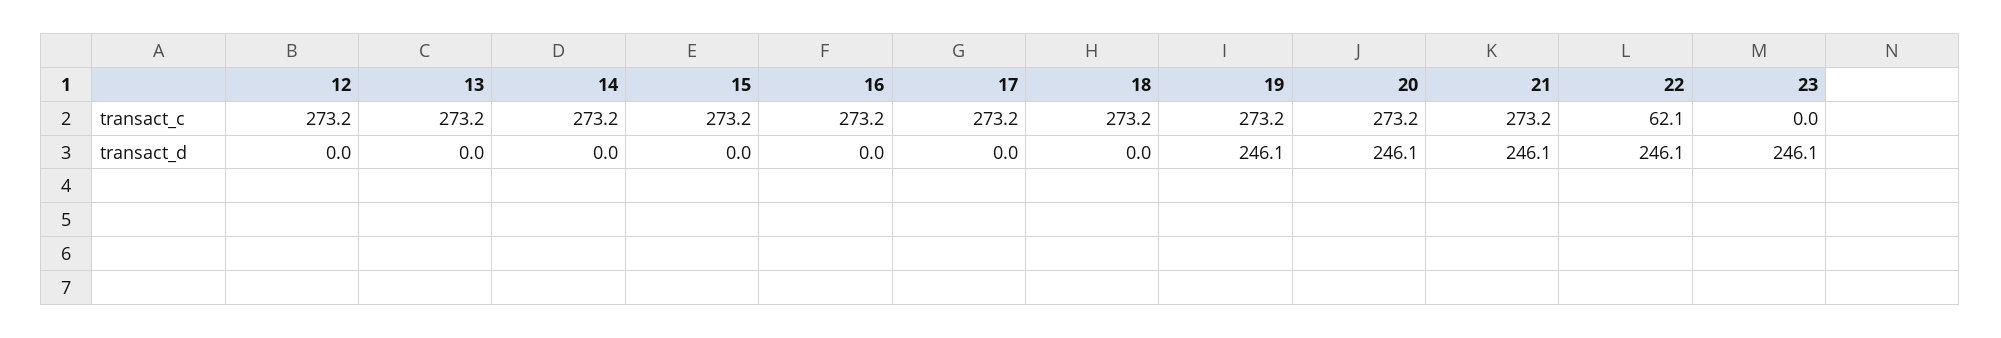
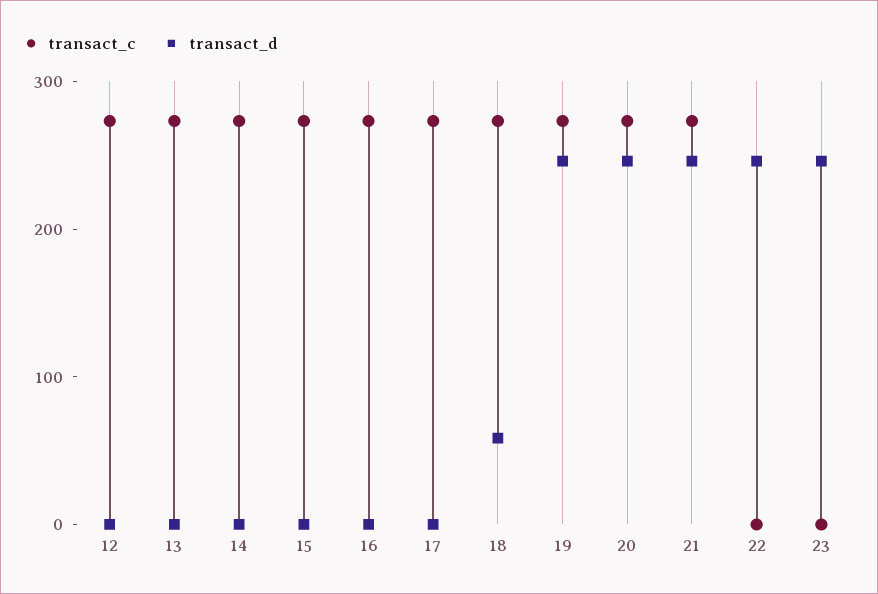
transact_c, 22: 62.1 -> 0
transact_d, 18: 0 -> 60

